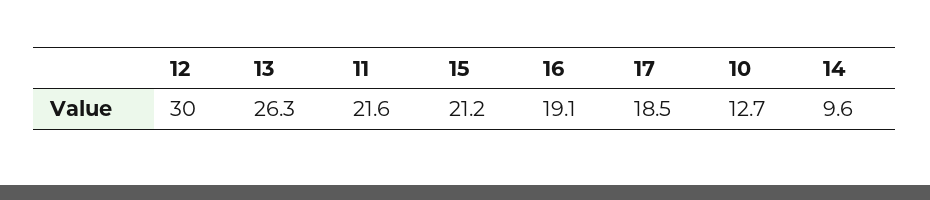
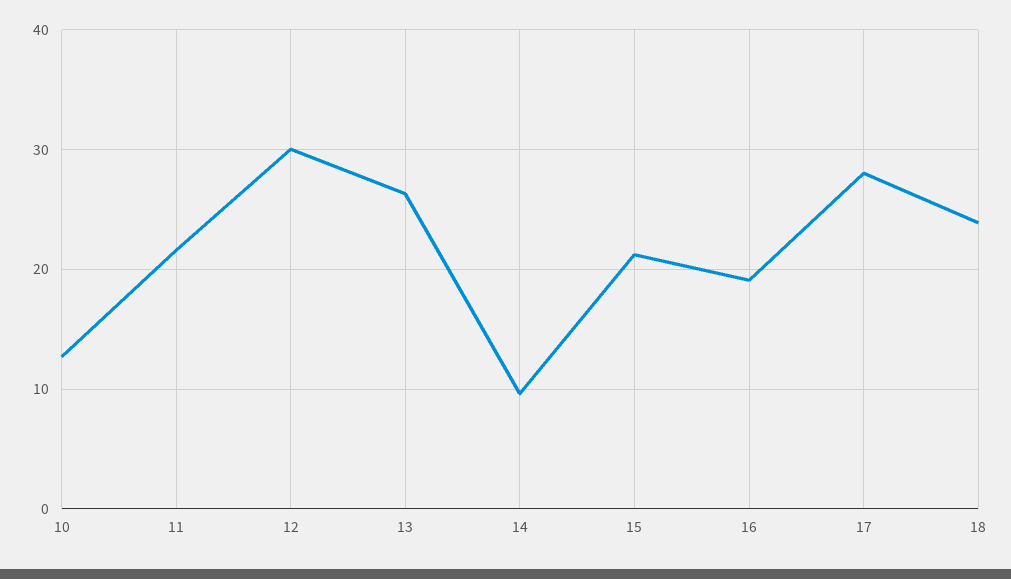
17: 18.5 -> 28
18: none -> 24

